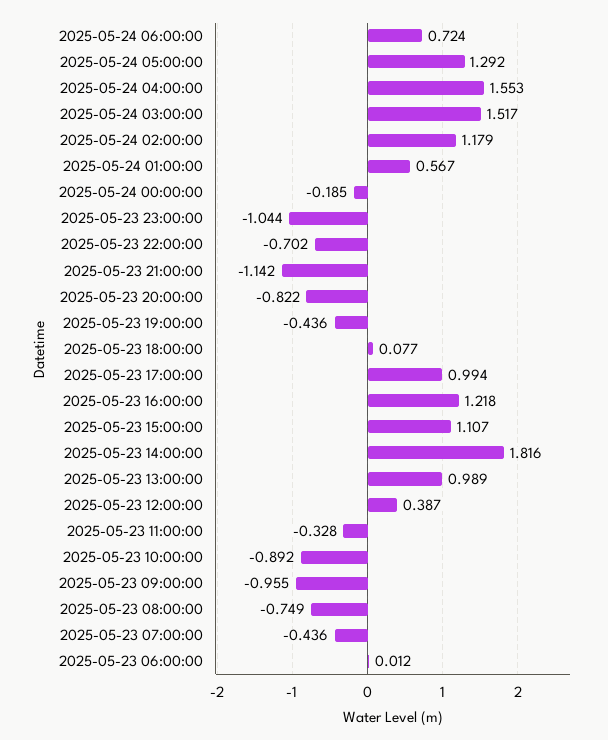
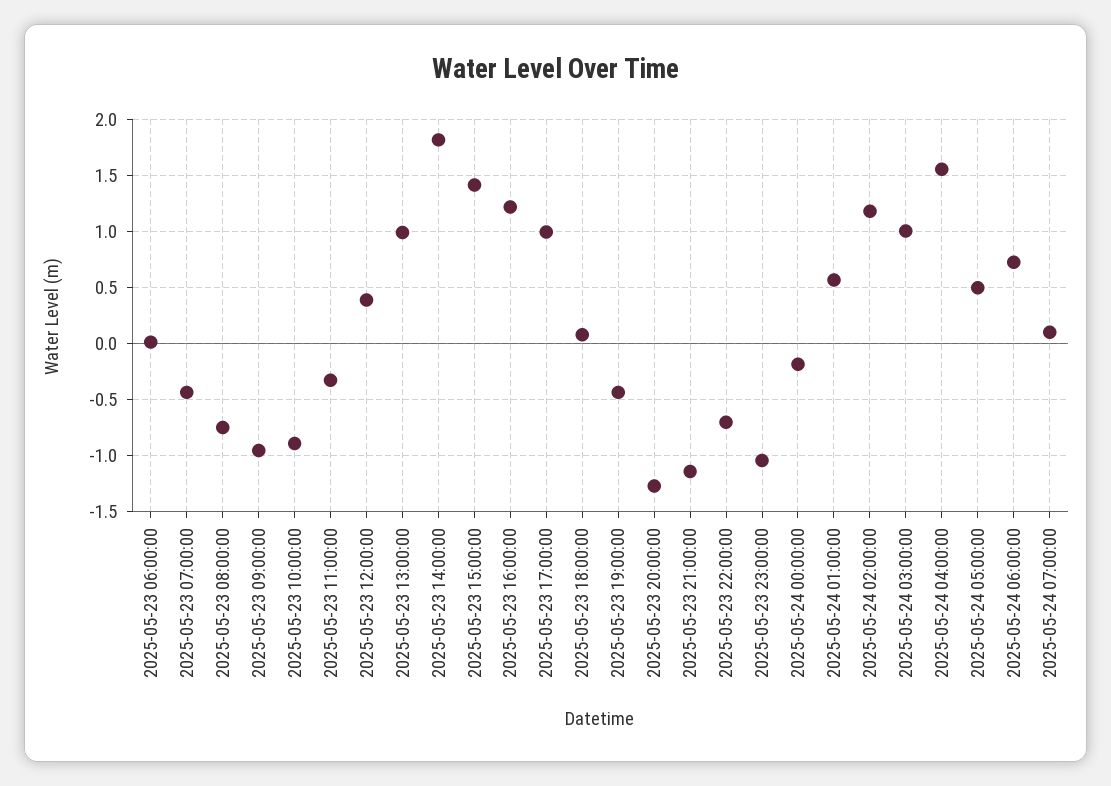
2025-05-24 05:00:00: 1.292 -> 0.5
2025-05-24 03:00:00: 1.517 -> 1
2025-05-23 20:00:00: -0.822 -> -1.3
2025-05-23 15:00:00: 1.107 -> 1.4
2025-05-24 07:00:00: none -> 0.1

